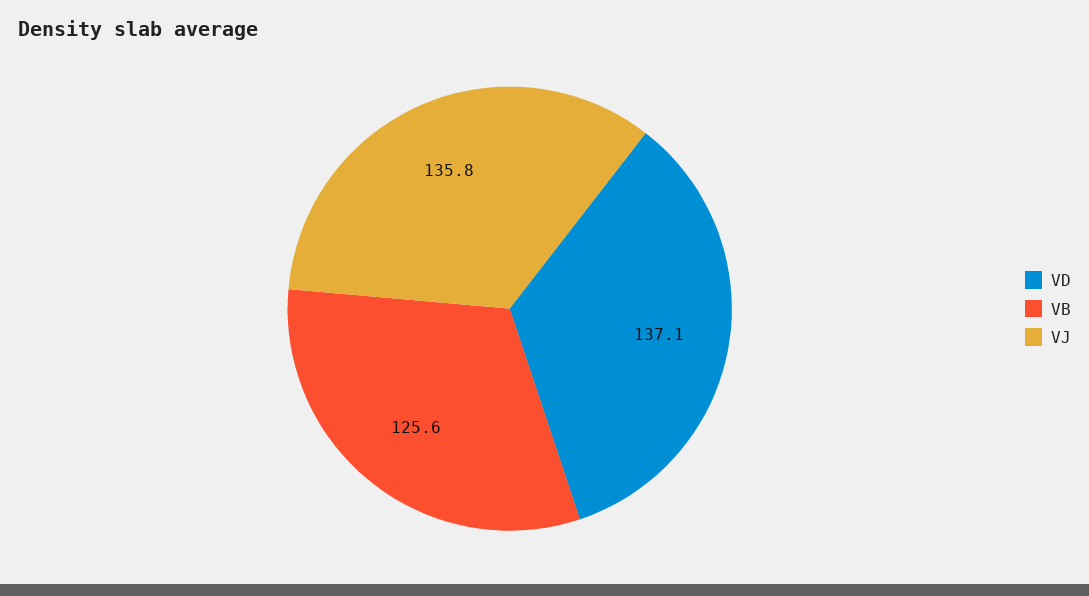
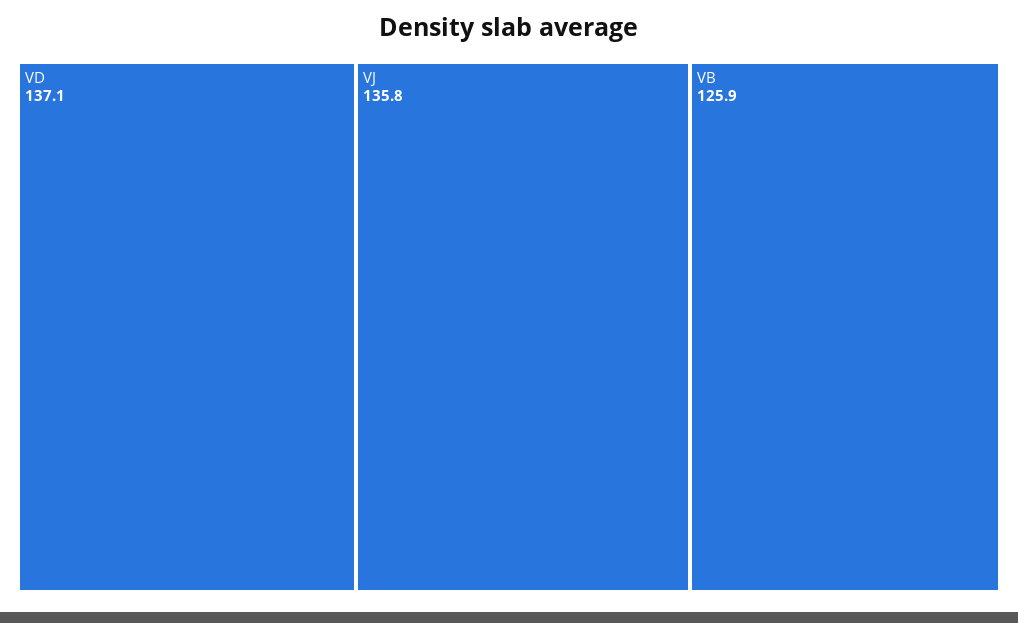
VB: 125.6 -> 125.9

